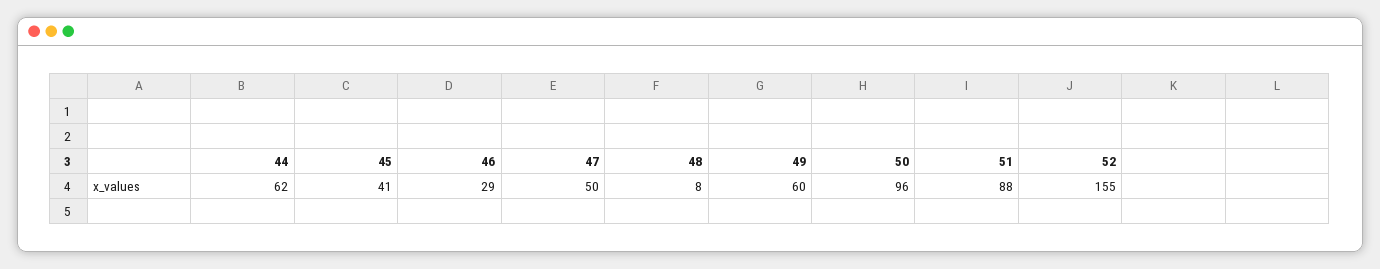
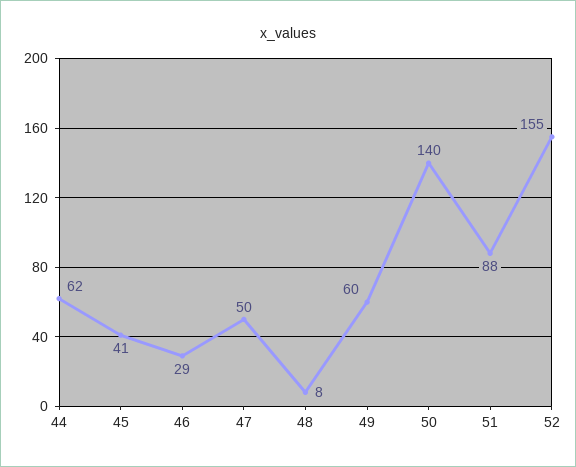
50: 96 -> 140

